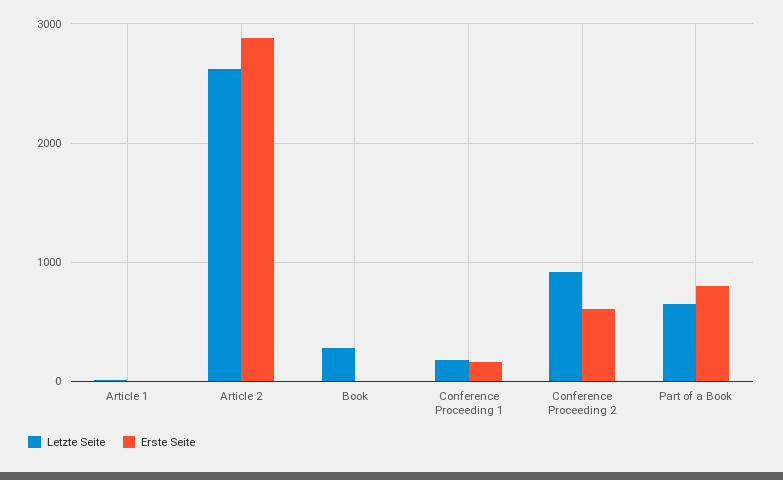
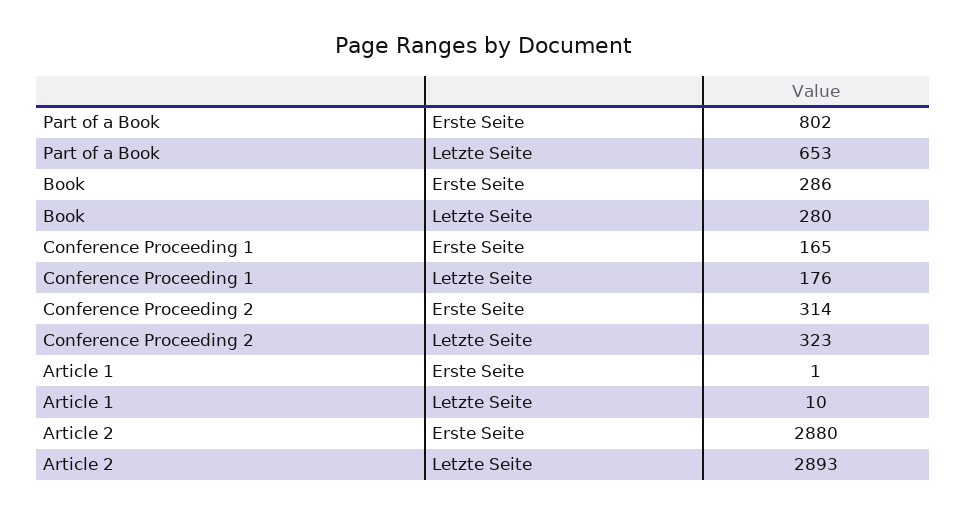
Letzte Seite, Article 2: 2600 -> 2893
Erste Seite, Book: 0 -> 286
Letzte Seite, Conference Proceeding 2: 900 -> 323
Erste Seite, Conference Proceeding 2: 600 -> 314

